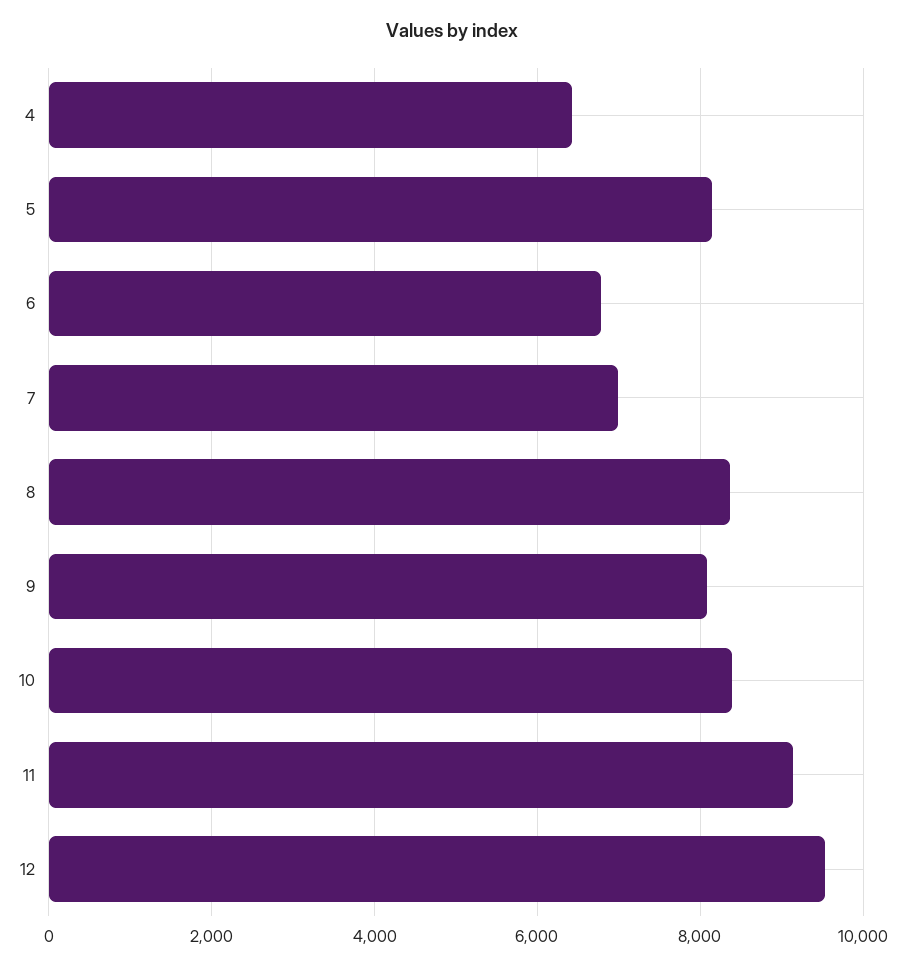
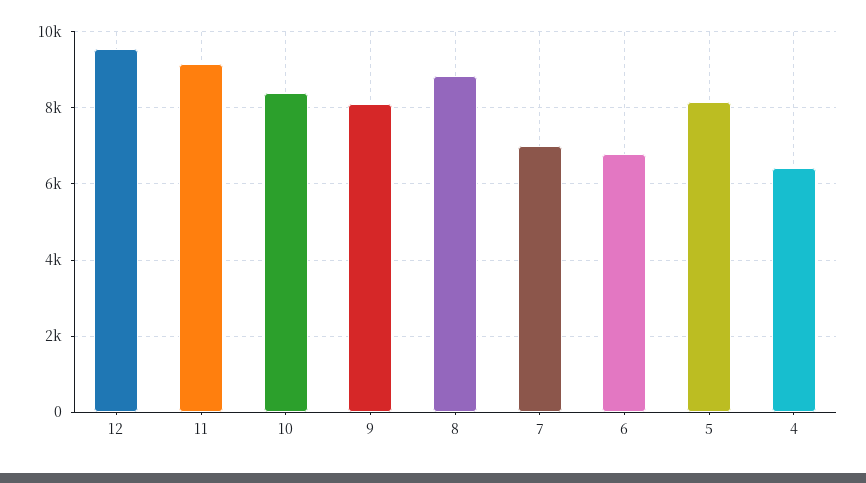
8: 8400 -> 8800

